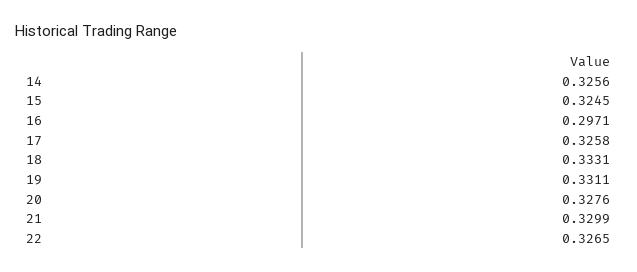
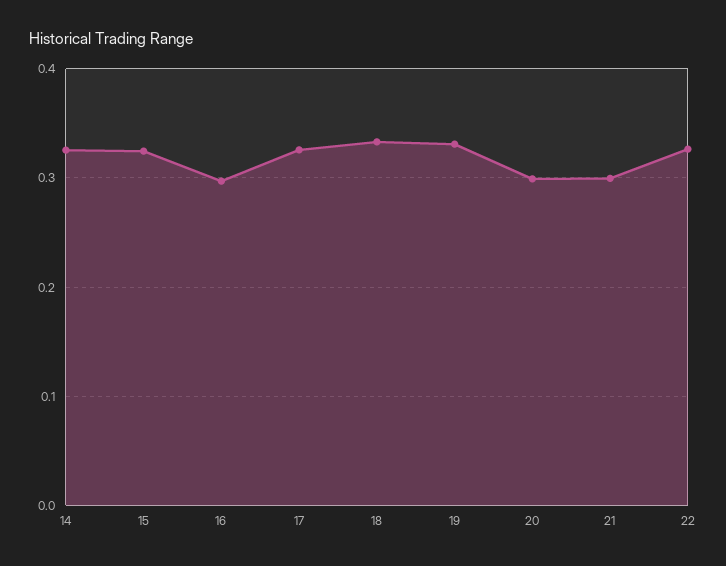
20: 0.3276 -> 0.3
21: 0.3299 -> 0.3

